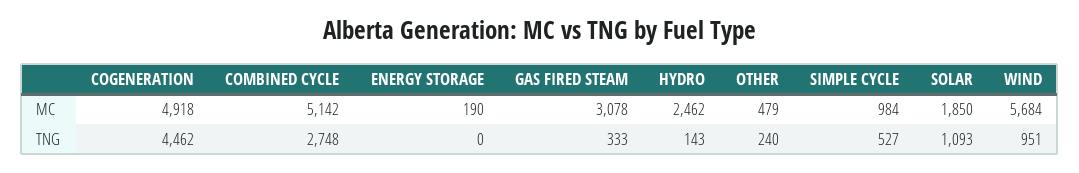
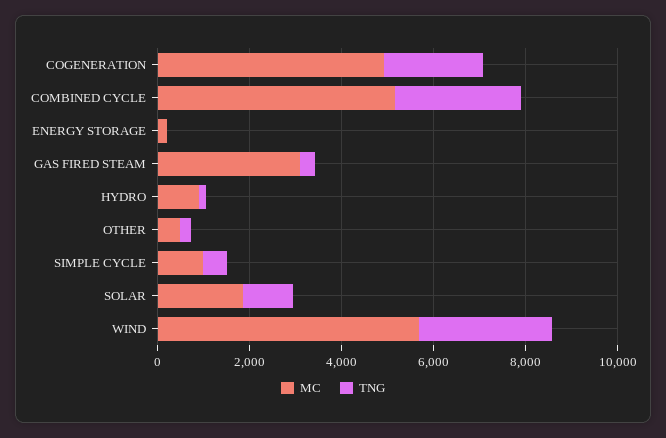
MC, HYDRO: 2462 -> 1000
TNG, COGENERATION: 4462 -> 2000
TNG, WIND: 951 -> 3000

